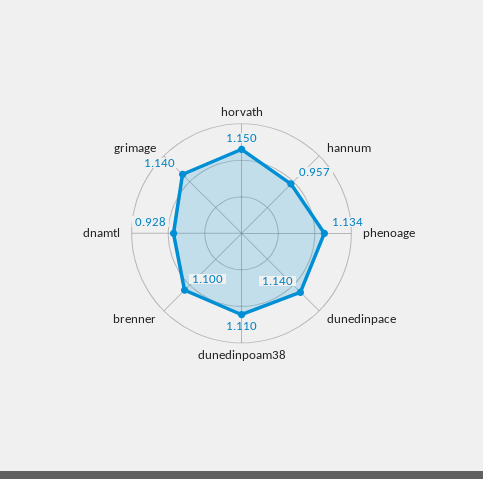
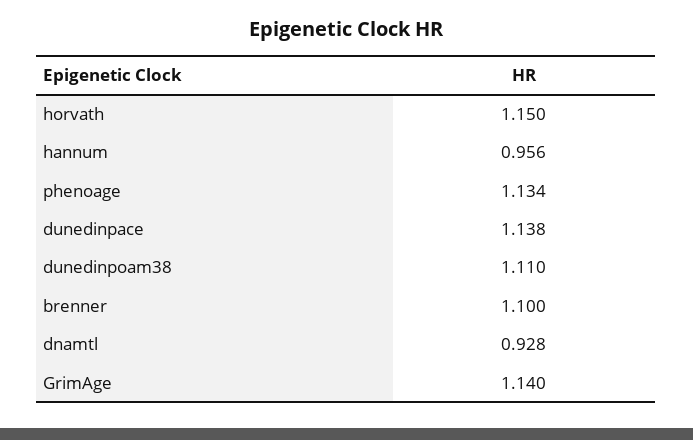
hannum: 0.957 -> 0.956
dunedinpace: 1.14 -> 1.138

